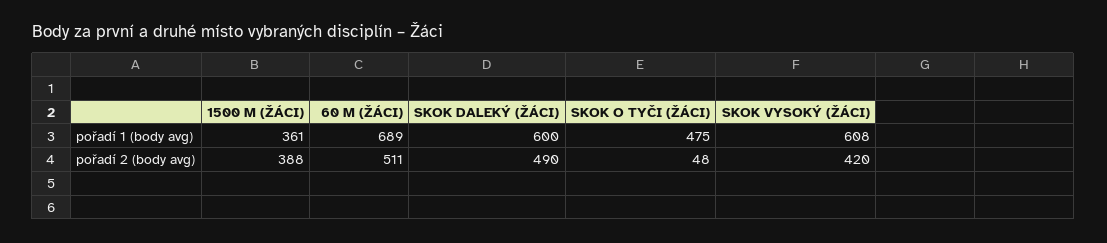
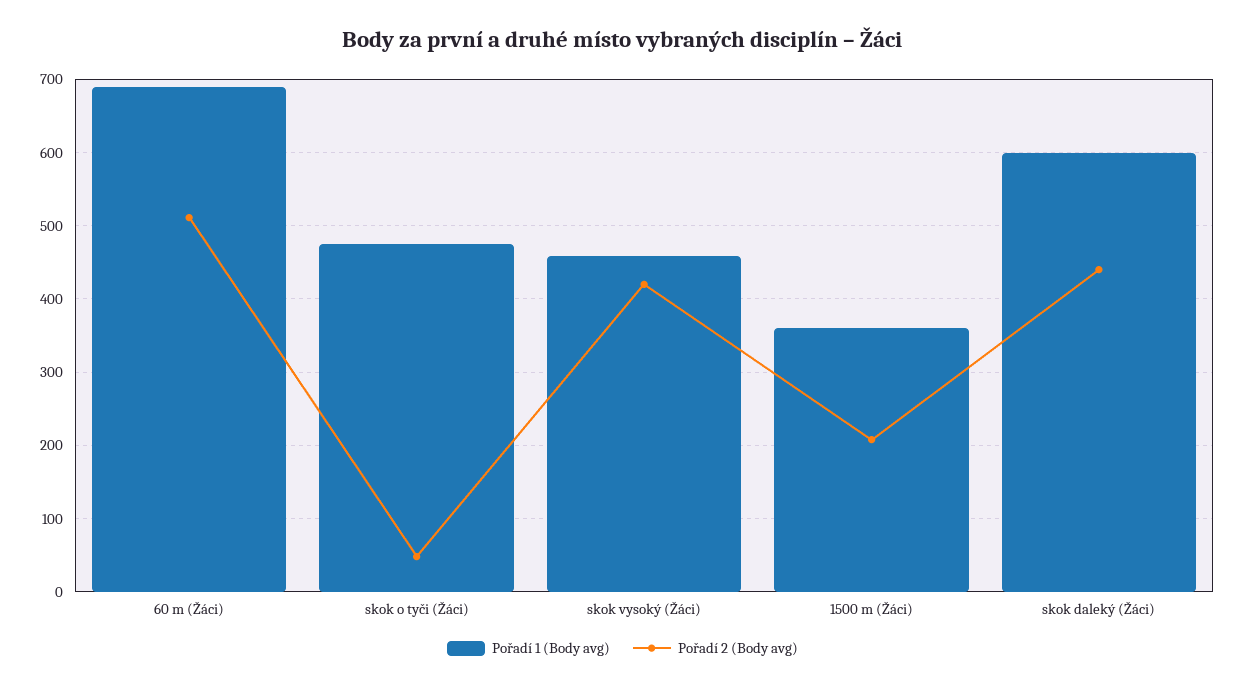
pořadí 1 (body avg), SKOK VYSOKÝ (ŽÁCI): 608 -> 460
pořadí 2 (body avg), 1500 M (ŽÁCI): 388 -> 210
pořadí 2 (body avg), SKOK DALEKÝ (ŽÁCI): 490 -> 440

